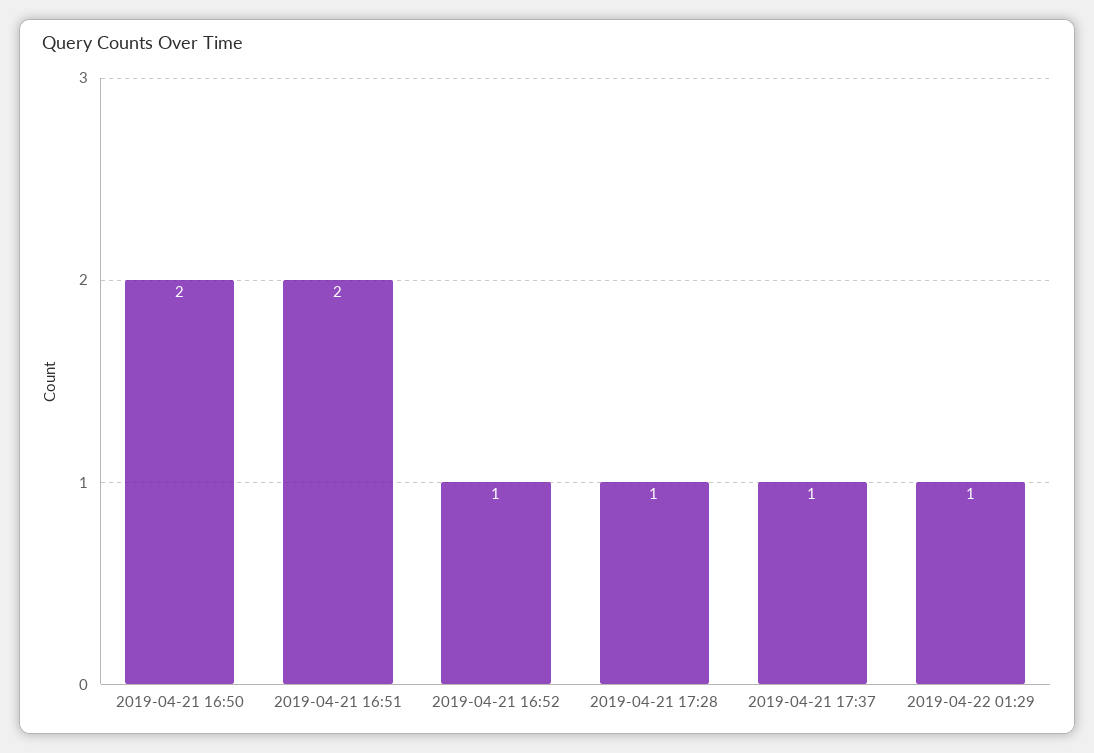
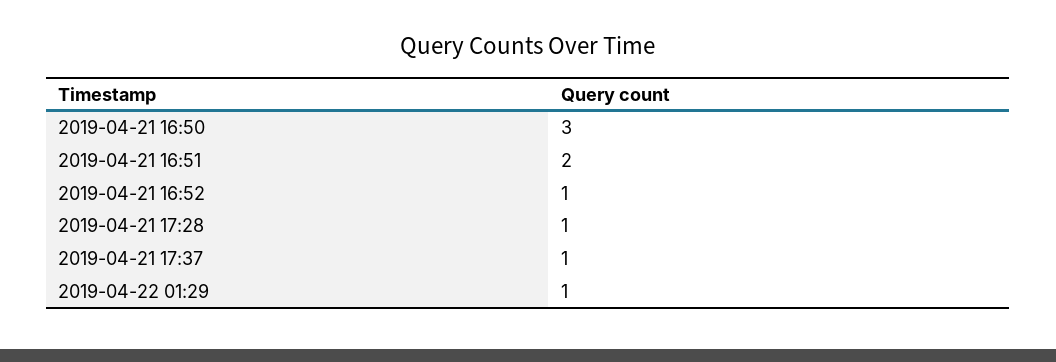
2019-04-21 16:50: 2 -> 3

